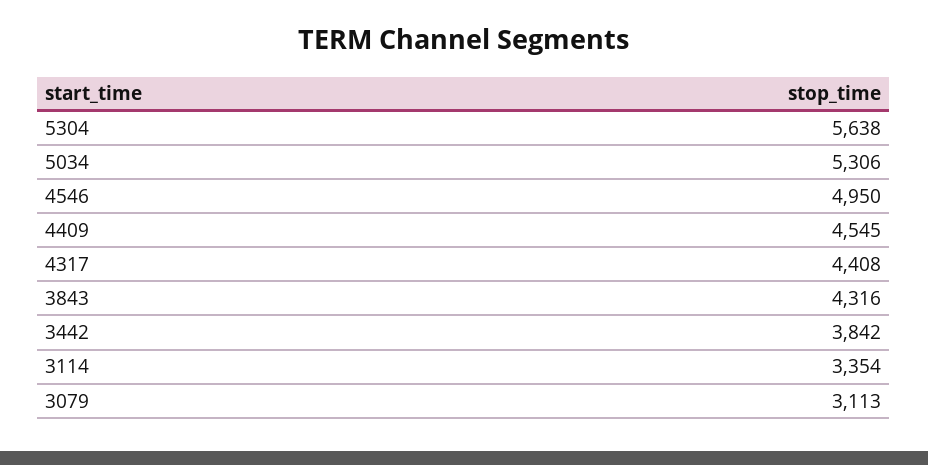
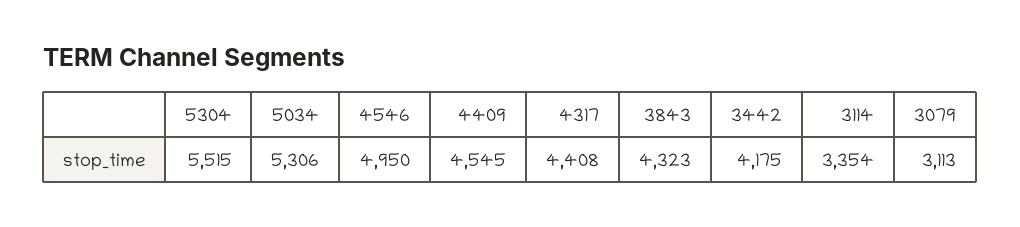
5304: 5638 -> 5515
3843: 4316 -> 4323
3442: 3842 -> 4175

